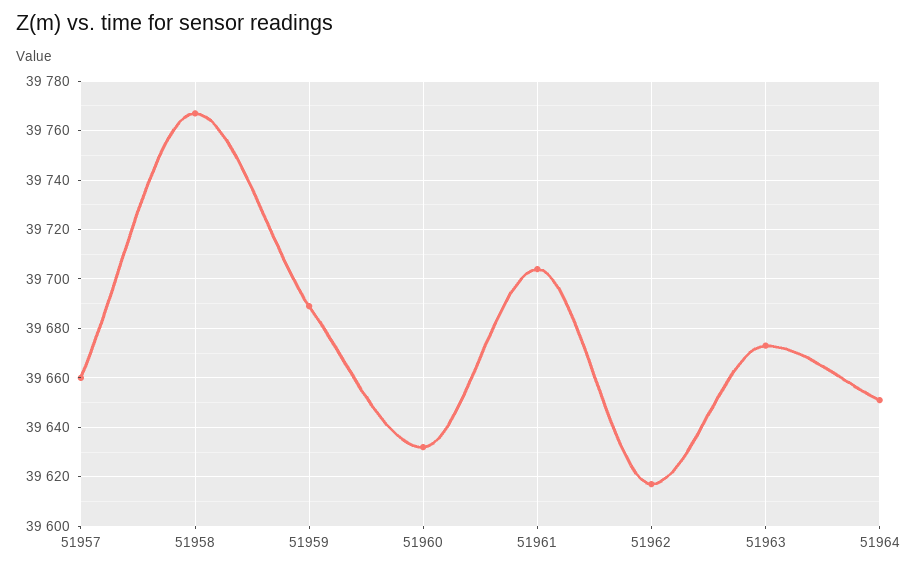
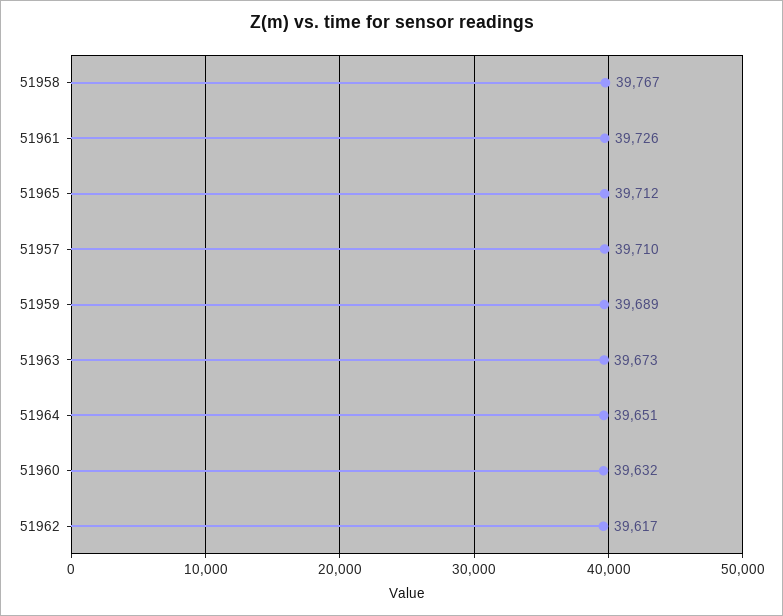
51957: 39660 -> 39710
51961: 39705 -> 39726
51965: none -> 39712

